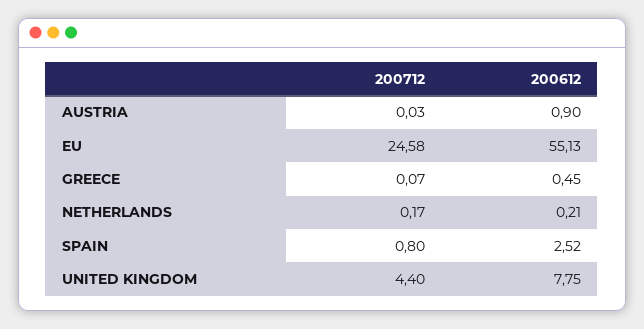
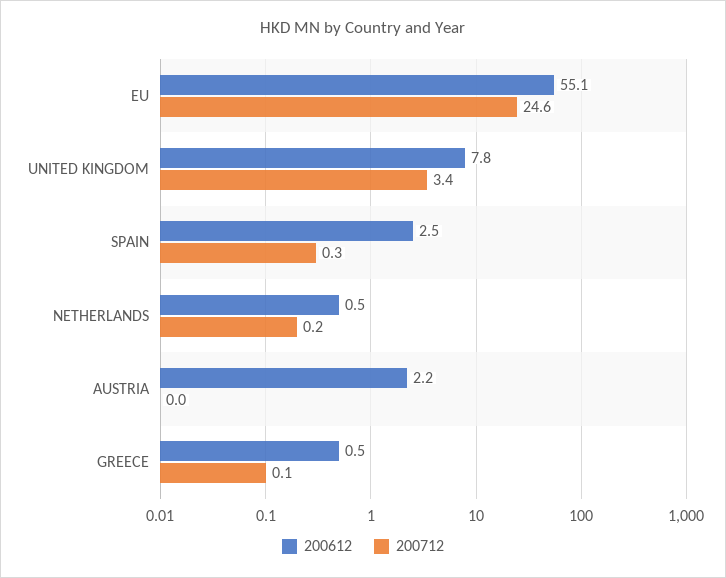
200612, AUSTRIA: 0.9 -> 2.2
200612, NETHERLANDS: 0.21 -> 0.5
200712, SPAIN: 0.8 -> 0.3
200712, UNITED KINGDOM: 4.4 -> 3.4

